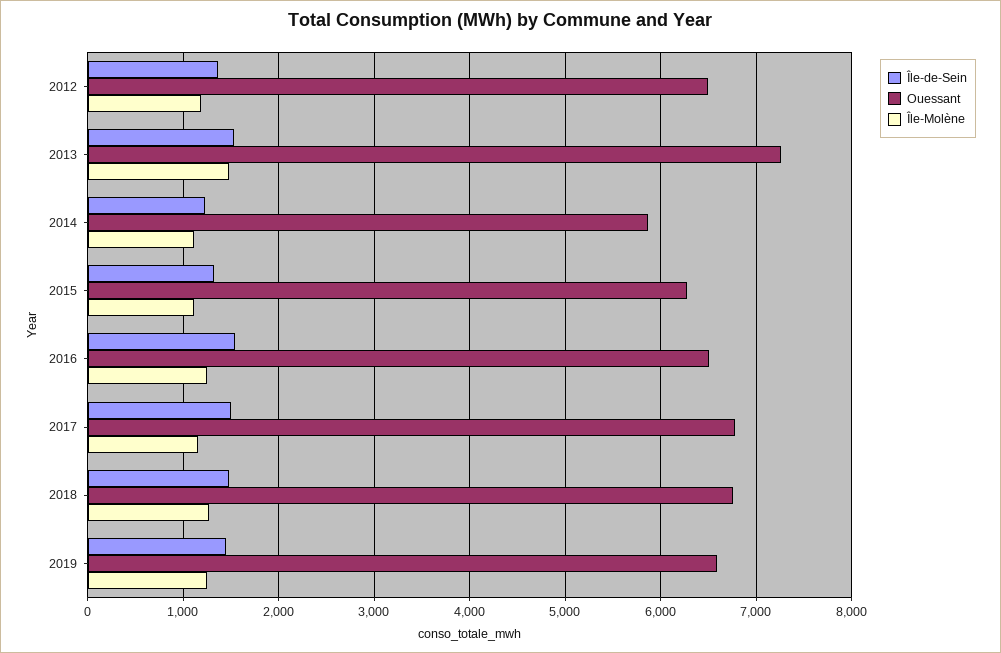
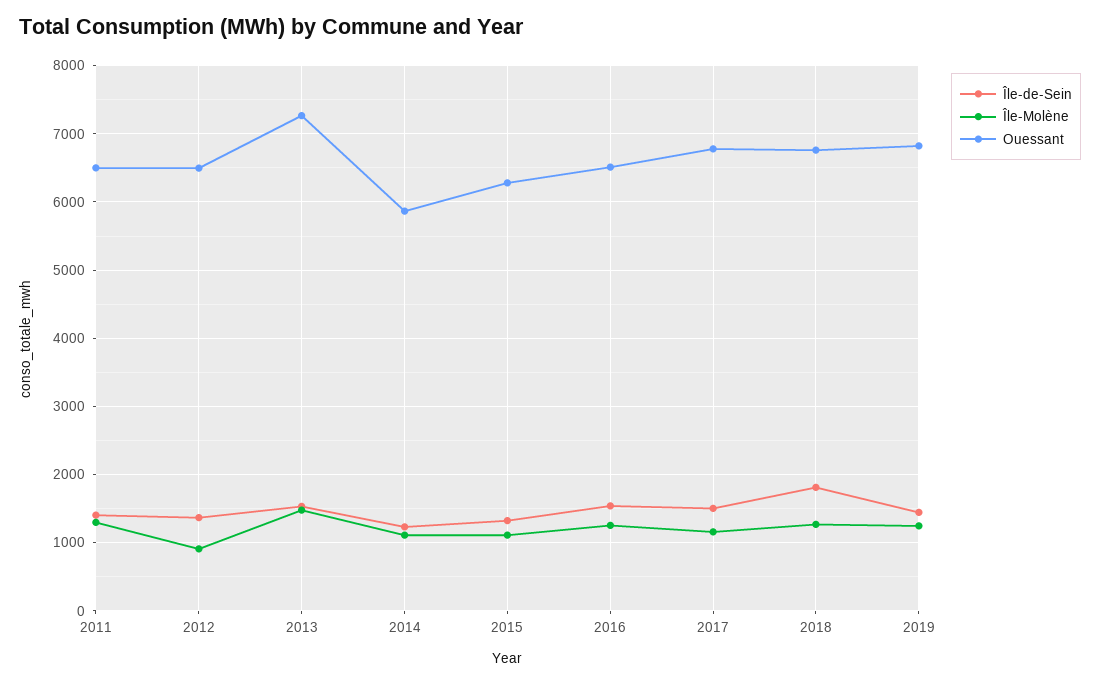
Île-Molène, 2012: 1200 -> 900
Île-de-Sein, 2018: 1500 -> 1800
Ouessant, 2019: 6600 -> 6800
Île-de-Sein, 2011: none -> 1400
Île-Molène, 2011: none -> 1300
Ouessant, 2011: none -> 6500

